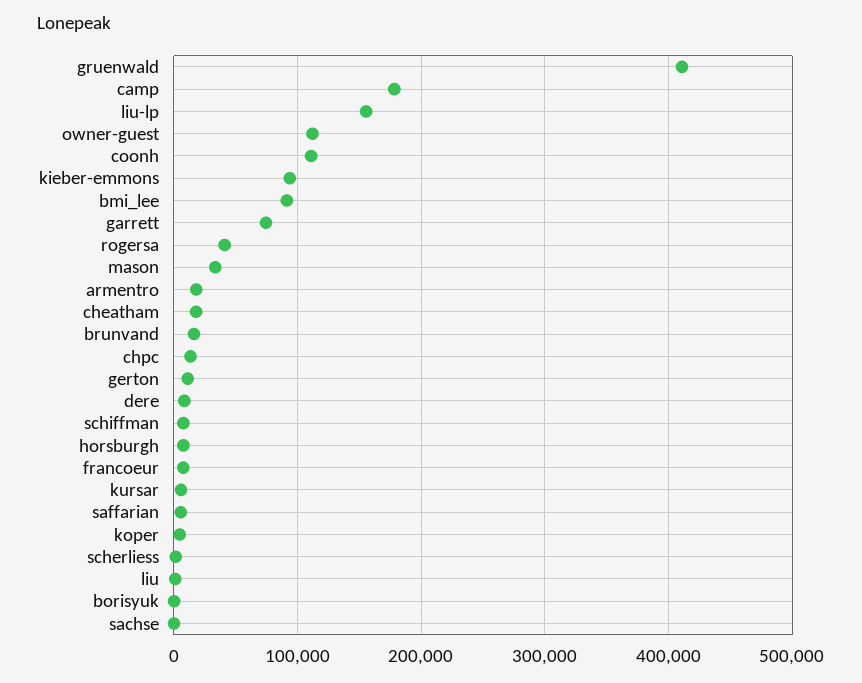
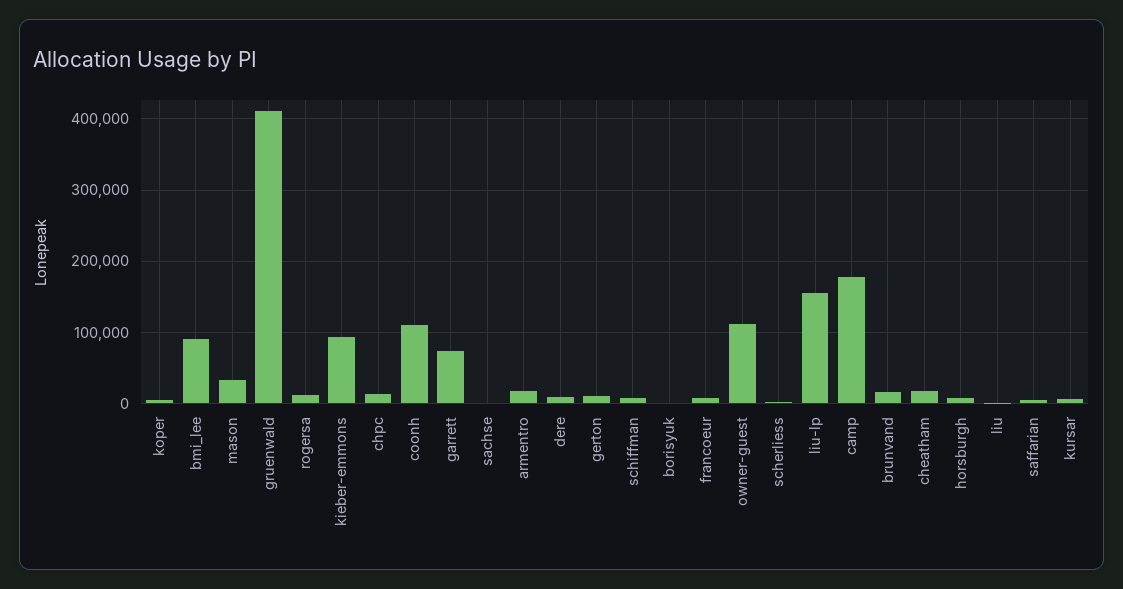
rogersa: 40000 -> 10000

